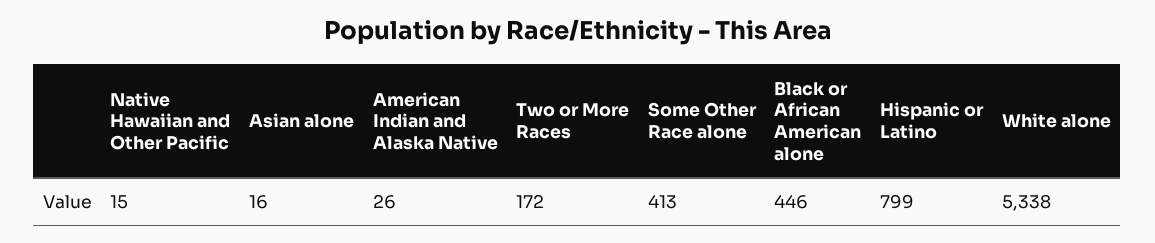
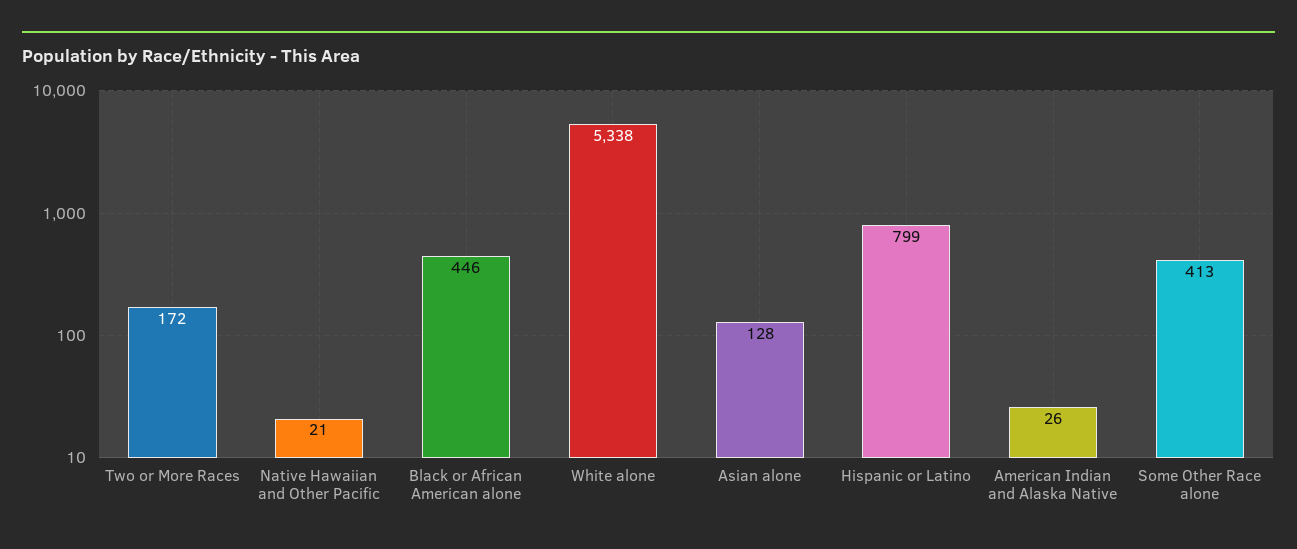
Native Hawaiian and Other Pacific: 15 -> 21
Asian alone: 16 -> 128

